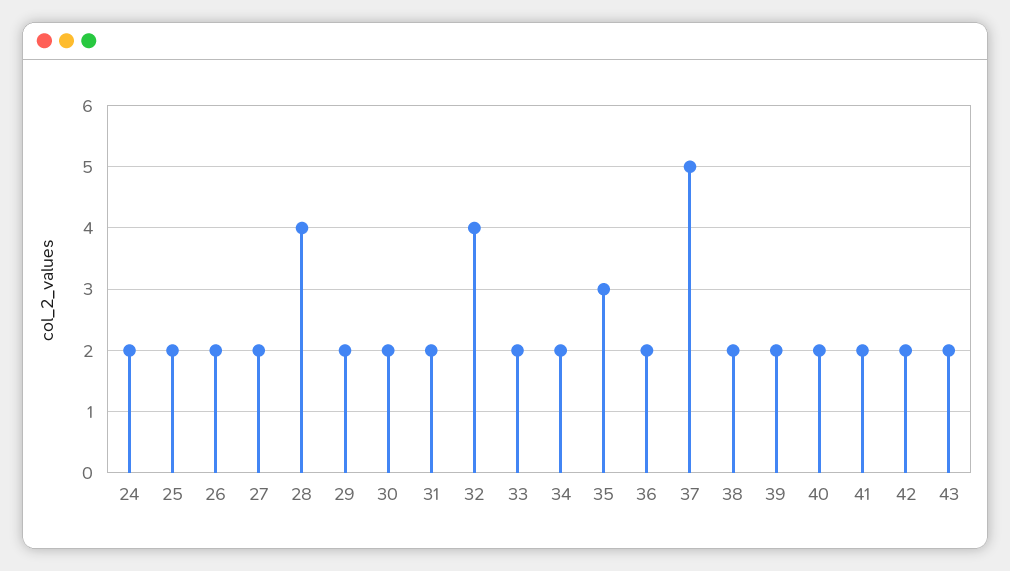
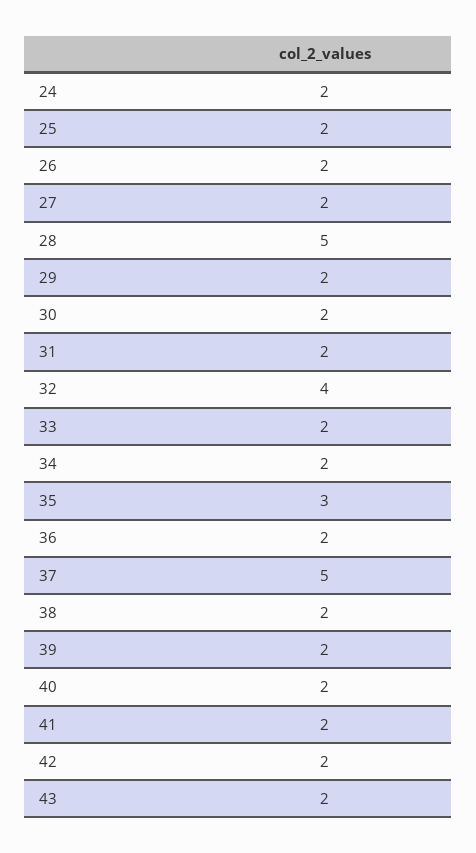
28: 4 -> 5

